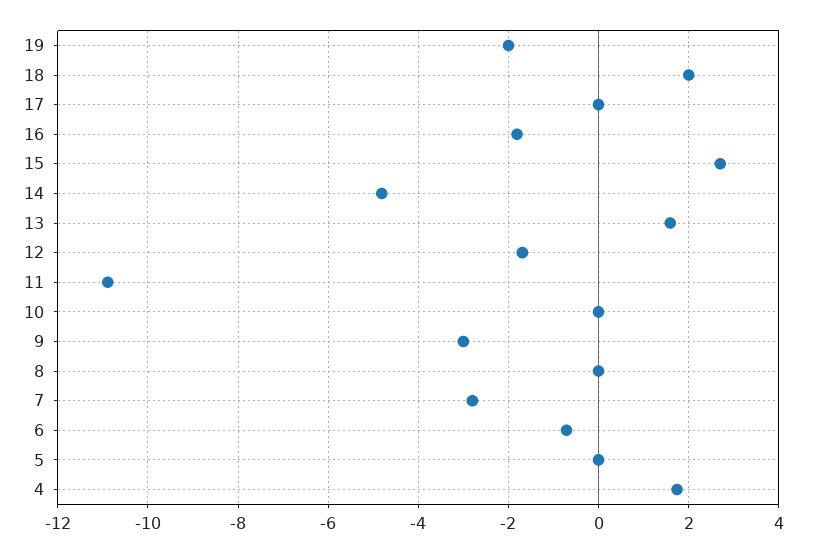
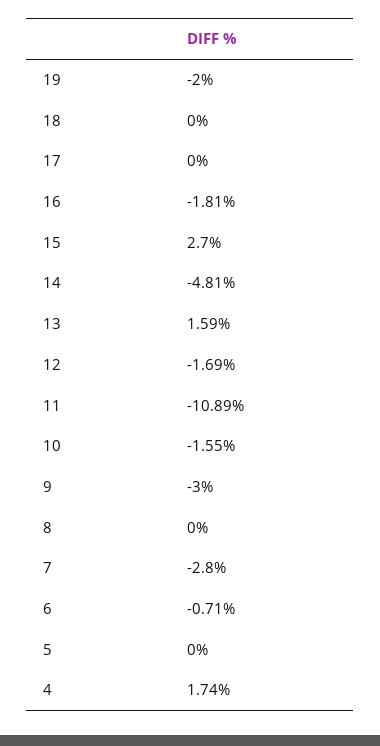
18: 2 -> 0
10: 0 -> -1.55

